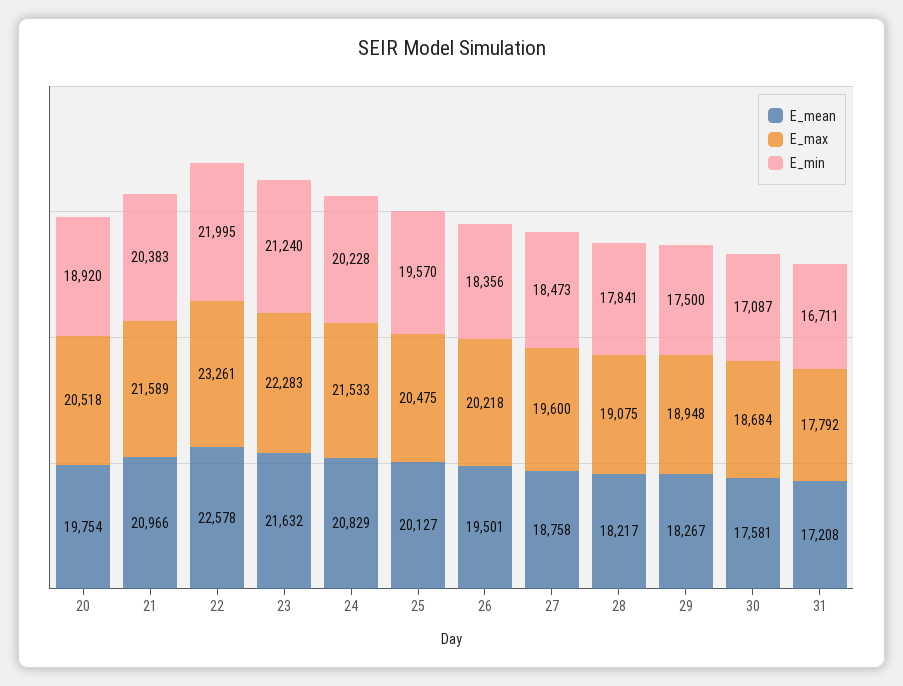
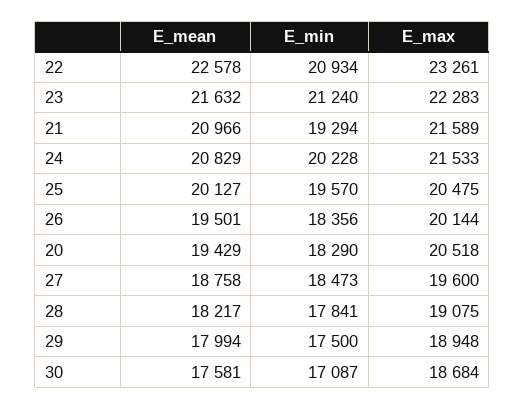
E_mean, 20: 19754 -> 19429
E_min, 20: 18920 -> 18290
E_min, 21: 20383 -> 19294
E_min, 22: 21995 -> 20934
E_max, 26: 20218 -> 20144
E_mean, 29: 18267 -> 17994
E_mean, 31: 17208 -> none
E_max, 31: 17792 -> none
E_min, 31: 16711 -> none

